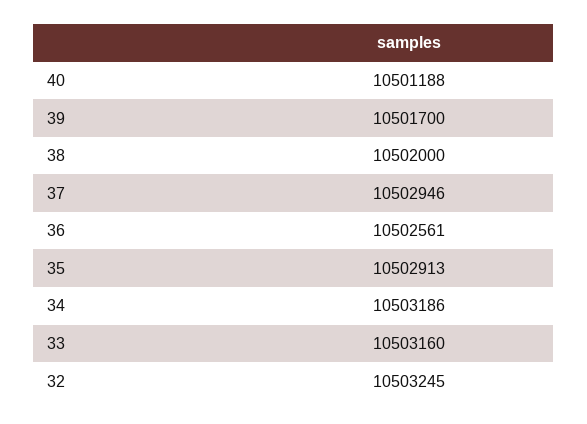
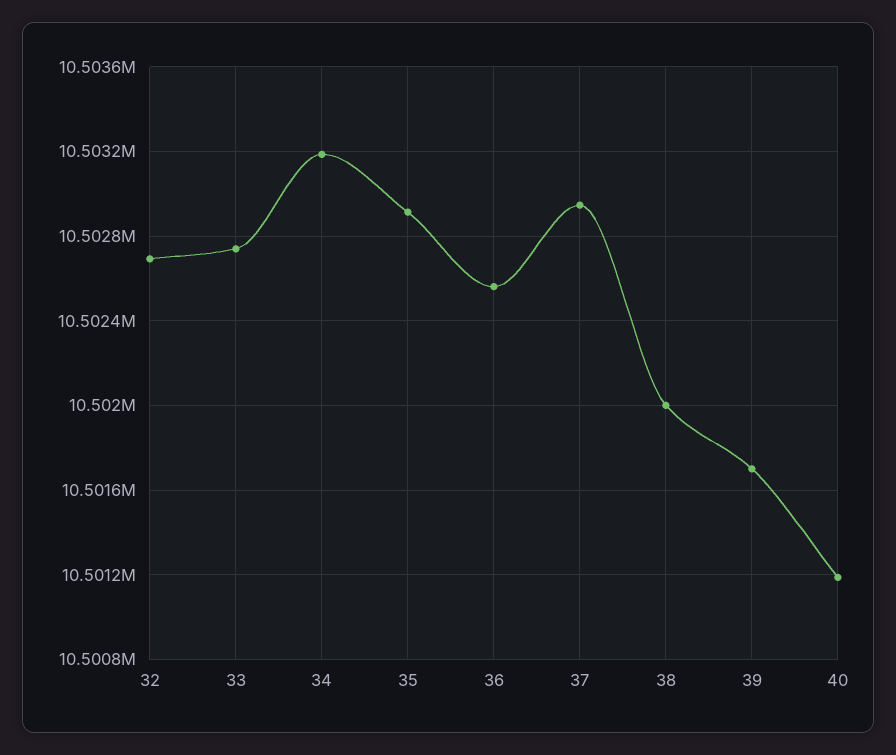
33: 10503160 -> 10502750
32: 10503245 -> 10502700

